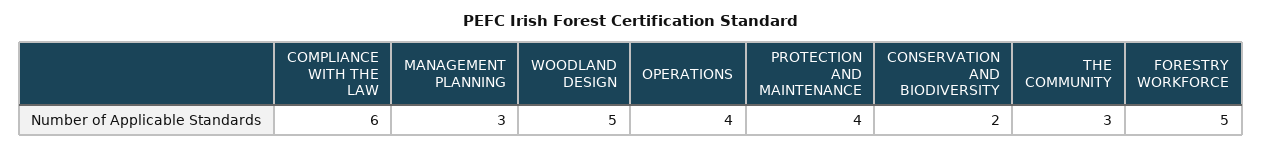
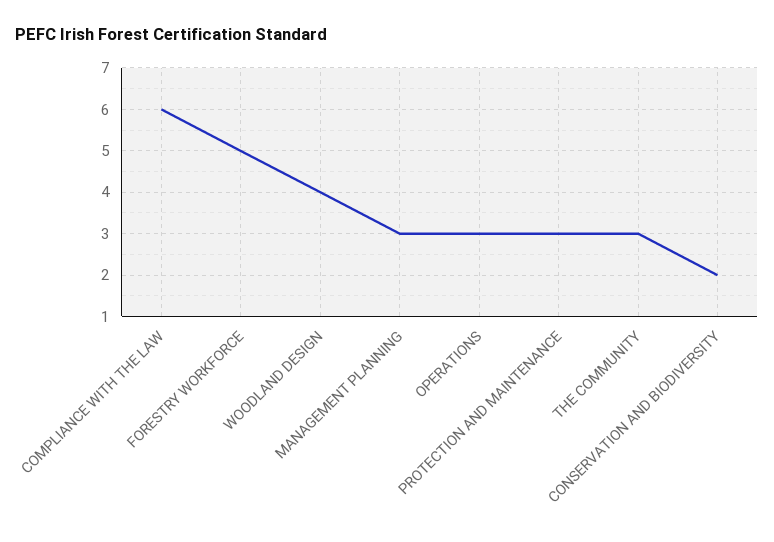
WOODLAND DESIGN: 5 -> 4
OPERATIONS: 4 -> 3
PROTECTION AND MAINTENANCE: 4 -> 3

